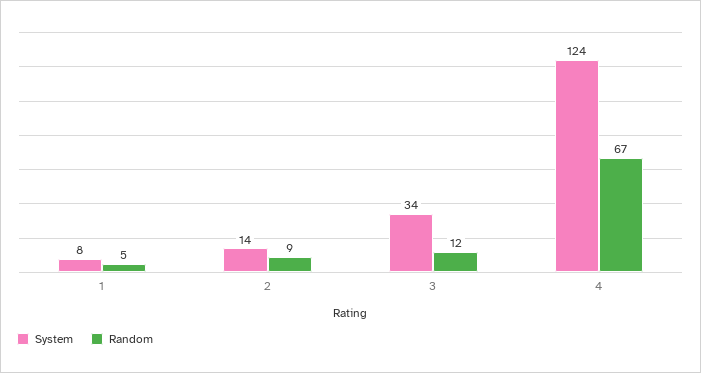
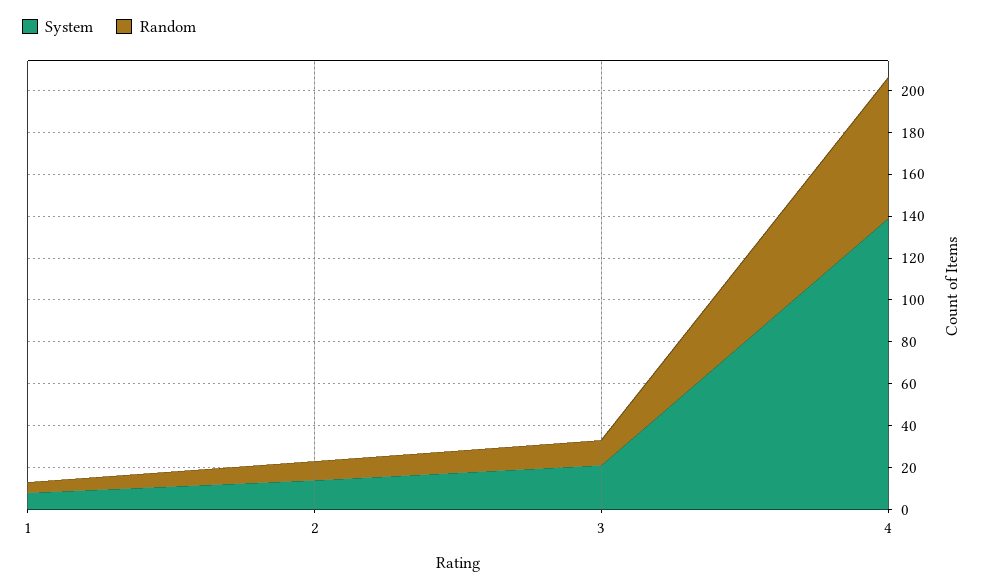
System, 3: 34 -> 20
System, 4: 124 -> 140

